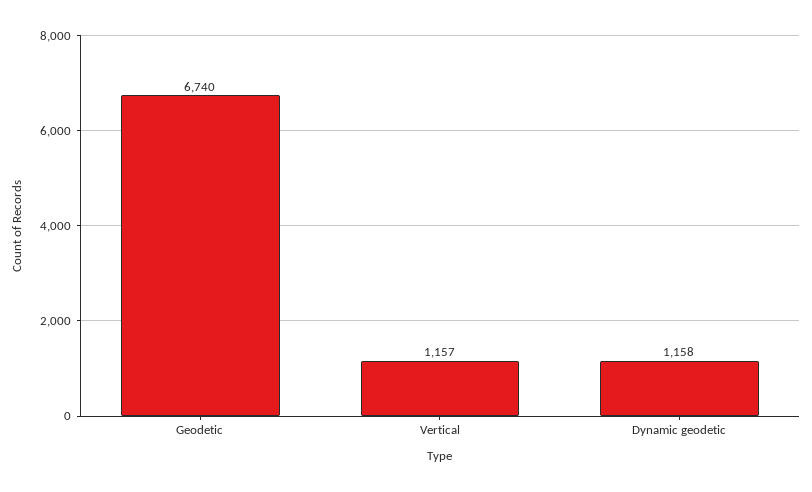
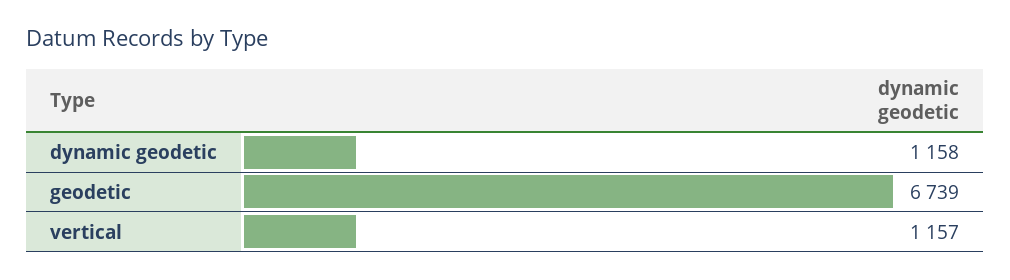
Geodetic: 6740 -> 6739

